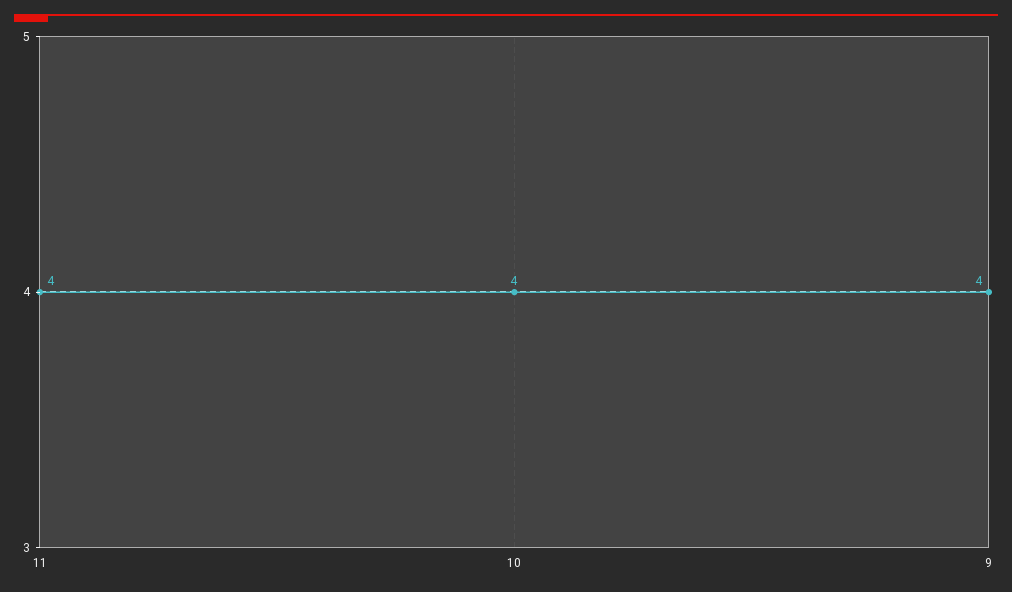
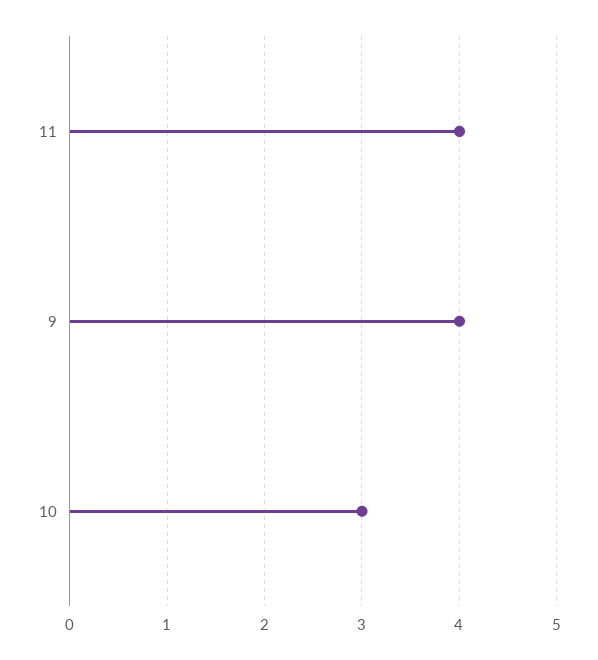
10: 4 -> 3

